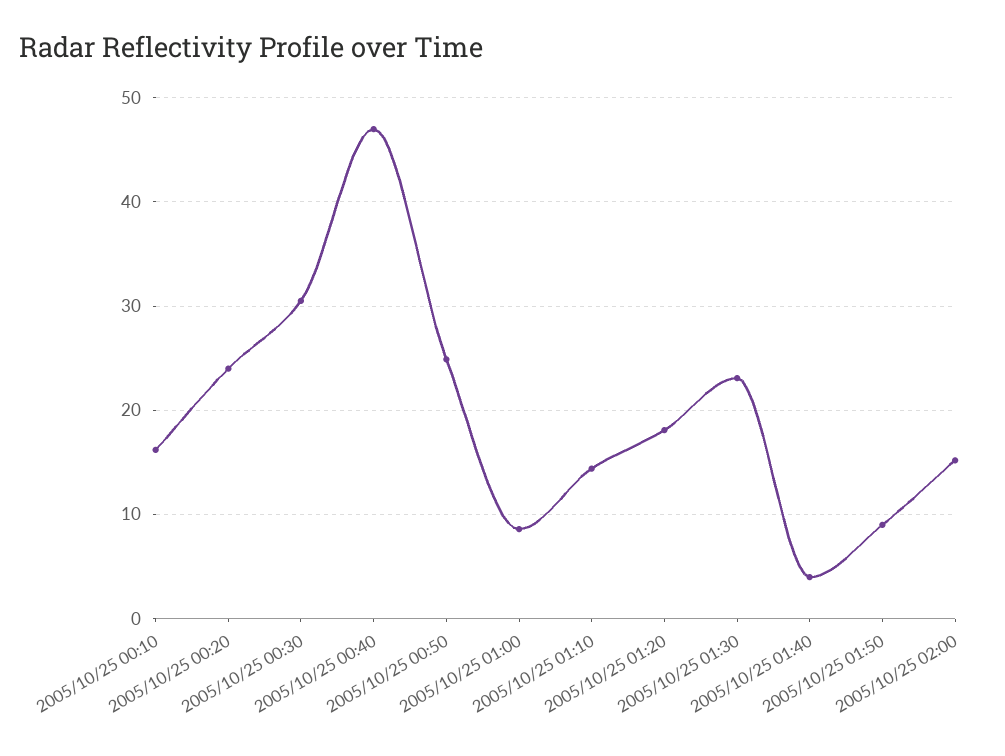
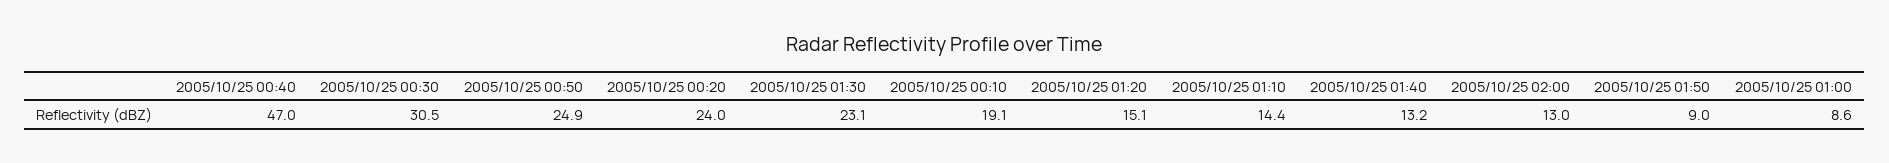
2005/10/25 00:10: 16 -> 19.1
2005/10/25 01:20: 18 -> 15.1
2005/10/25 01:40: 4 -> 13.2
2005/10/25 02:00: 15 -> 13

